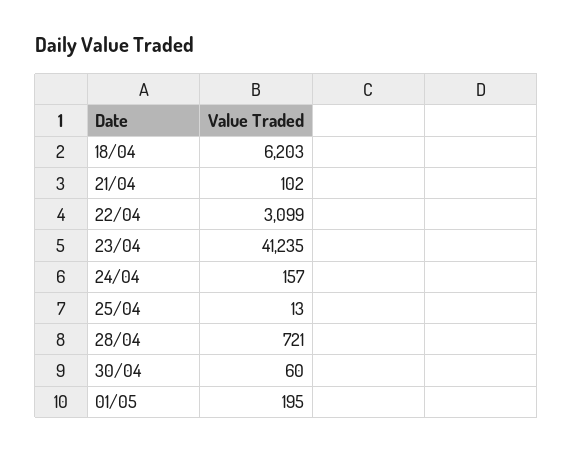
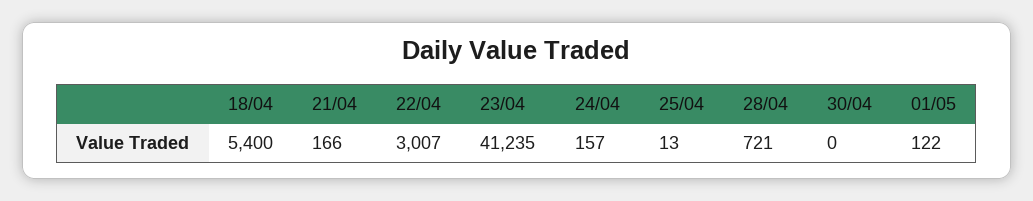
18/04: 6203 -> 5400
21/04: 102 -> 166
22/04: 3099 -> 3007
30/04: 60 -> 0
01/05: 195 -> 122

